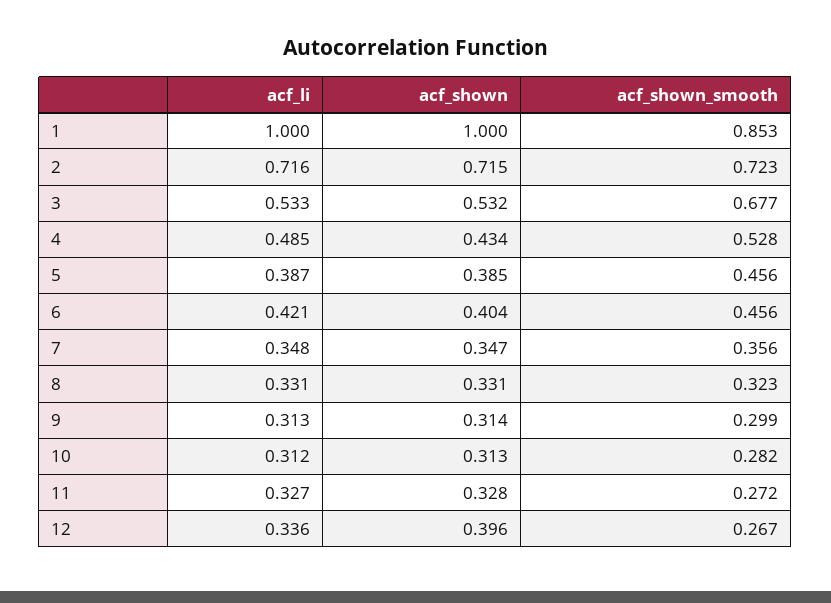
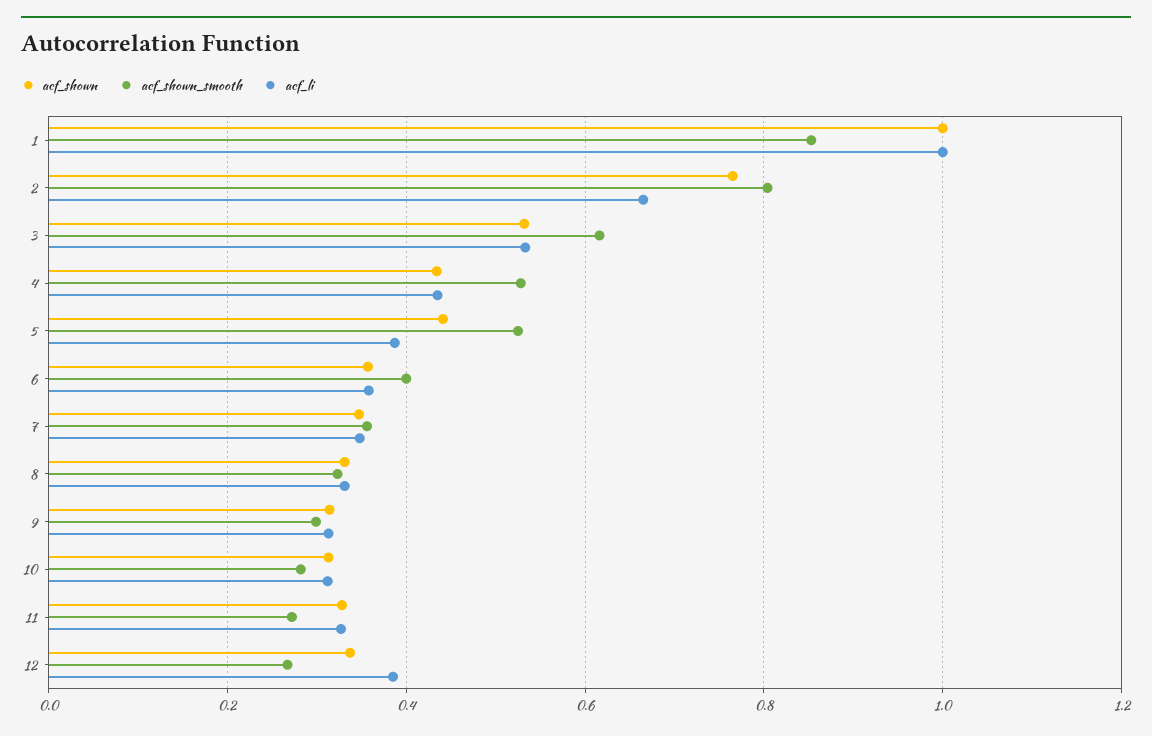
acf_li, 2: 0.716 -> 0.66
acf_shown, 2: 0.715 -> 0.76
acf_shown_smooth, 2: 0.723 -> 0.8
acf_shown_smooth, 3: 0.677 -> 0.62
acf_li, 4: 0.485 -> 0.44
acf_shown, 5: 0.385 -> 0.44
acf_shown_smooth, 5: 0.456 -> 0.52
acf_li, 6: 0.421 -> 0.36
acf_shown, 6: 0.404 -> 0.36
acf_shown_smooth, 6: 0.456 -> 0.4
acf_li, 12: 0.336 -> 0.38
acf_shown, 12: 0.396 -> 0.34

